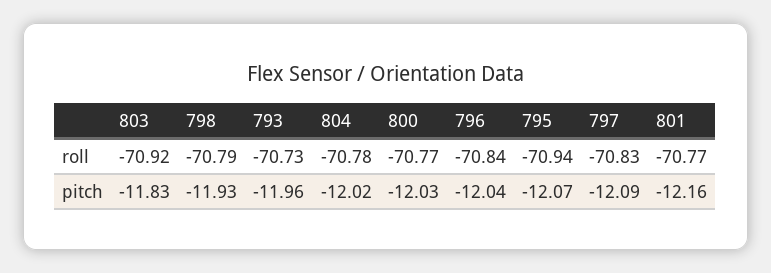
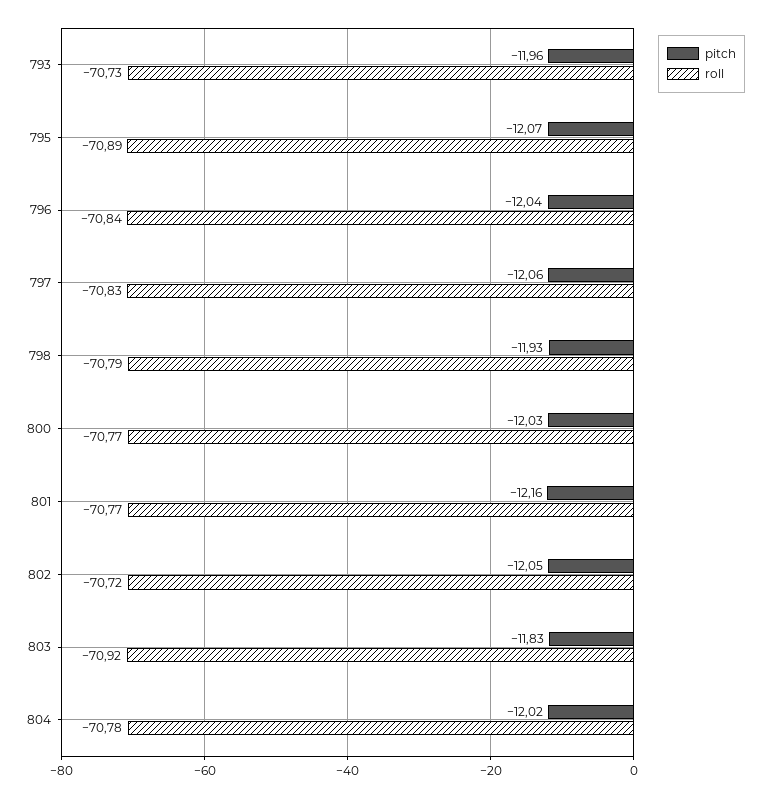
roll, 795: -70.94 -> -70.89
pitch, 797: -12.09 -> -12.06
pitch, 802: none -> -12.05
roll, 802: none -> -70.72

